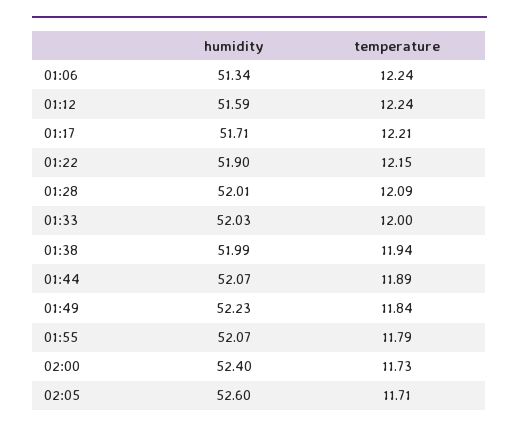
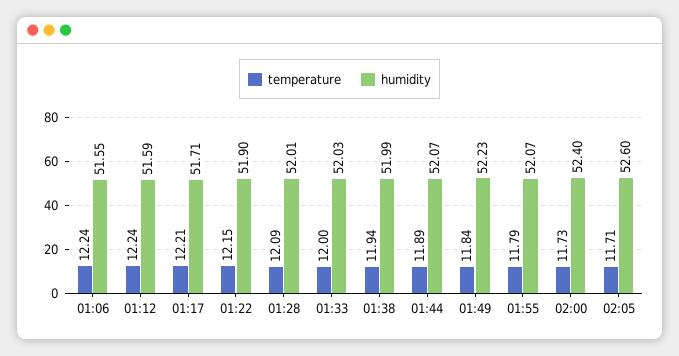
humidity, 01:06: 51.34 -> 51.55

